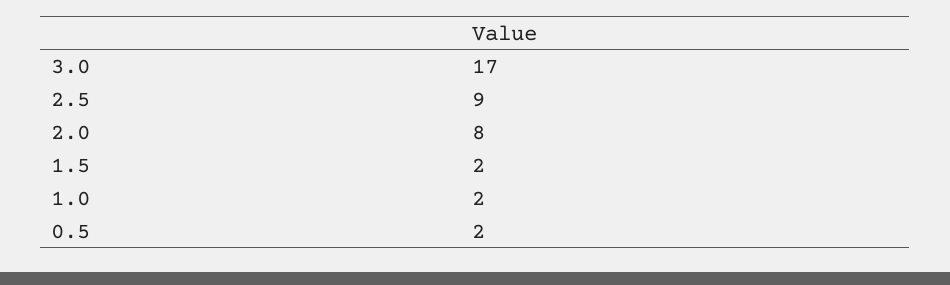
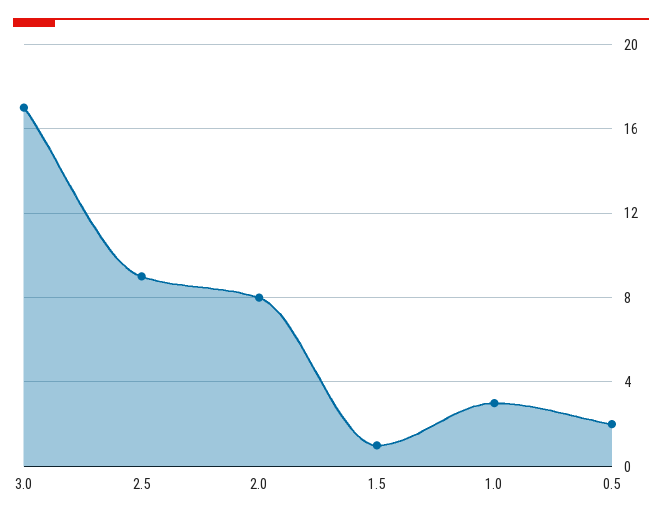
1.5: 2 -> 1
1.0: 2 -> 3

